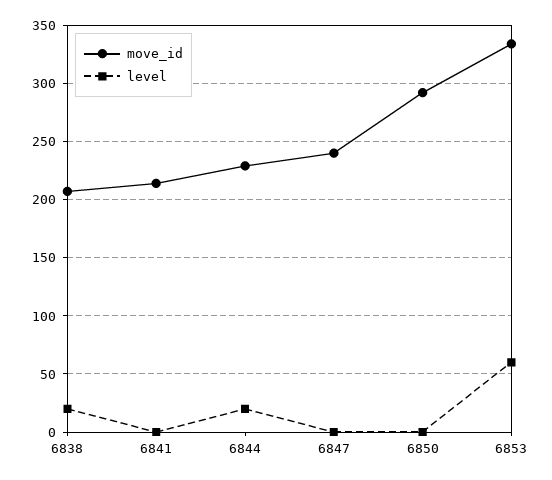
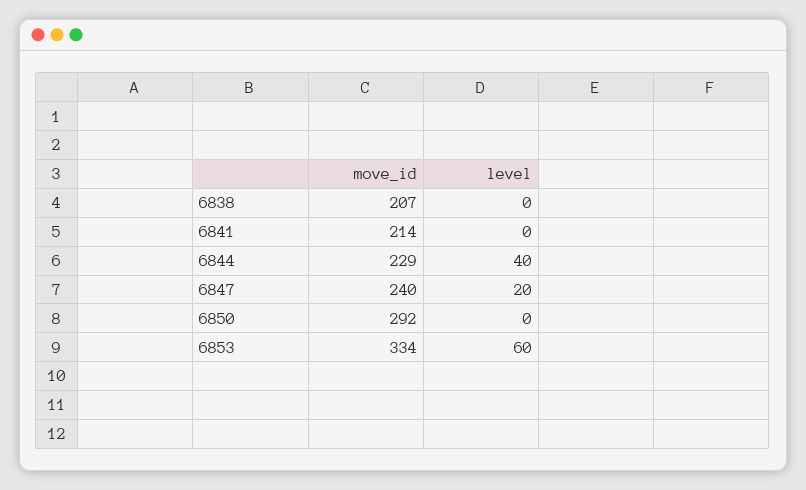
level, 6838: 20 -> 0
level, 6844: 20 -> 40
level, 6847: 0 -> 20

